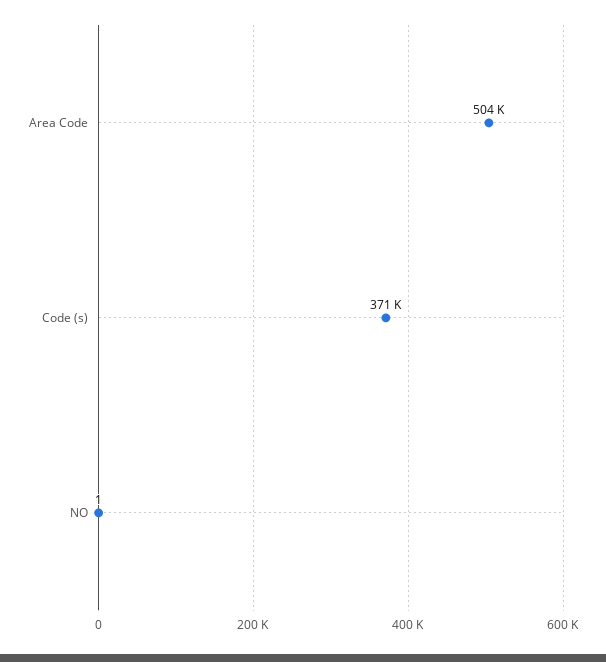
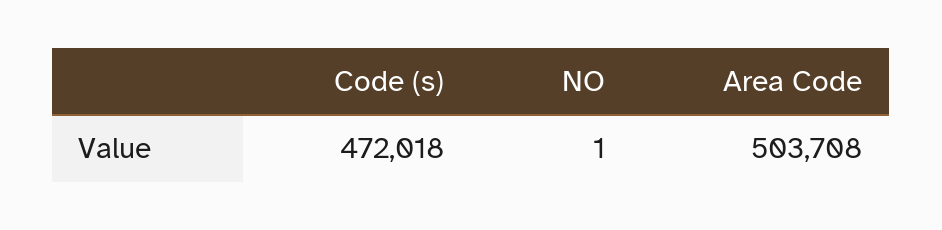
Code (s): 371000 -> 472018

